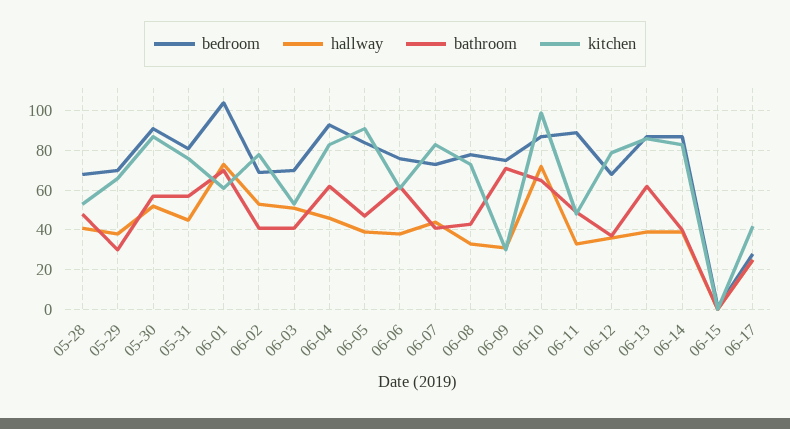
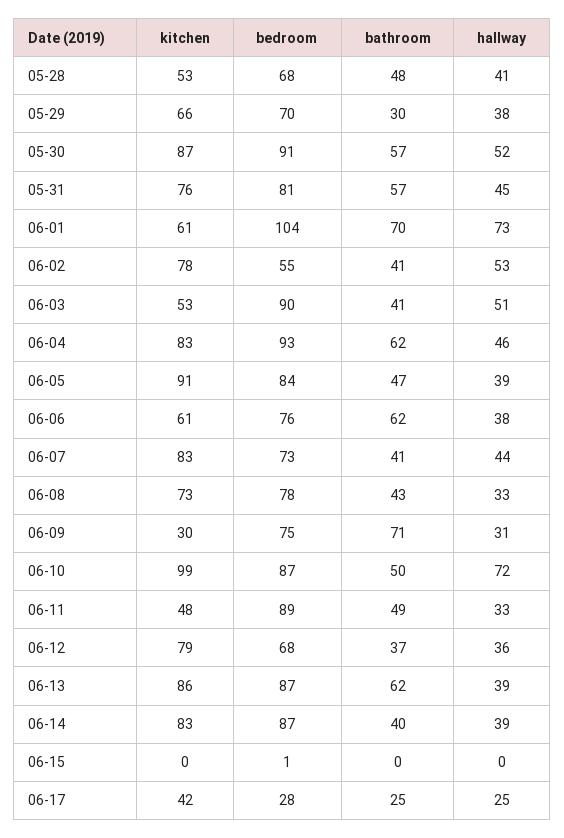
bedroom, 06-02: 70 -> 55
bedroom, 06-03: 70 -> 90
bathroom, 06-10: 65 -> 50

